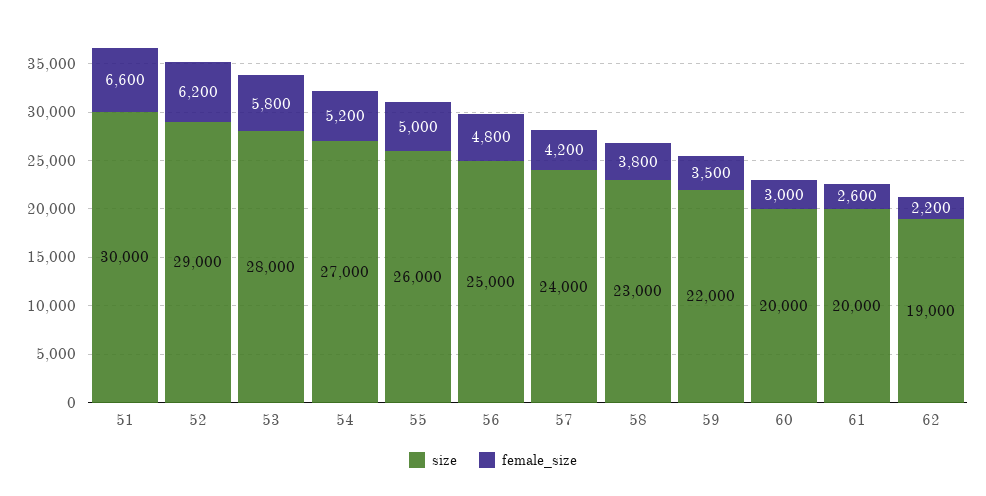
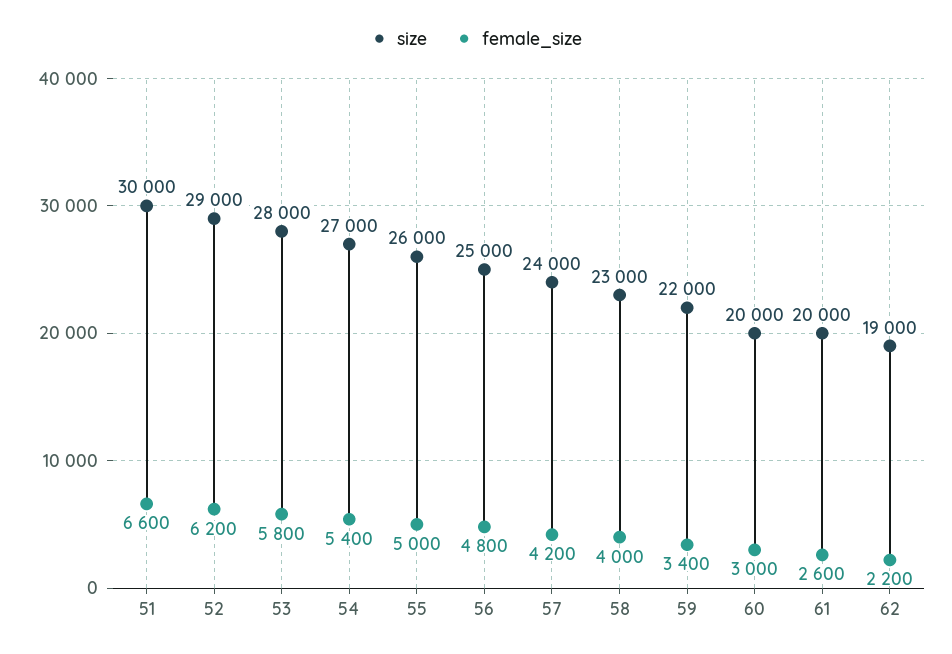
female_size, 54: 5200 -> 5400
female_size, 58: 3800 -> 4000
female_size, 59: 3500 -> 3400

